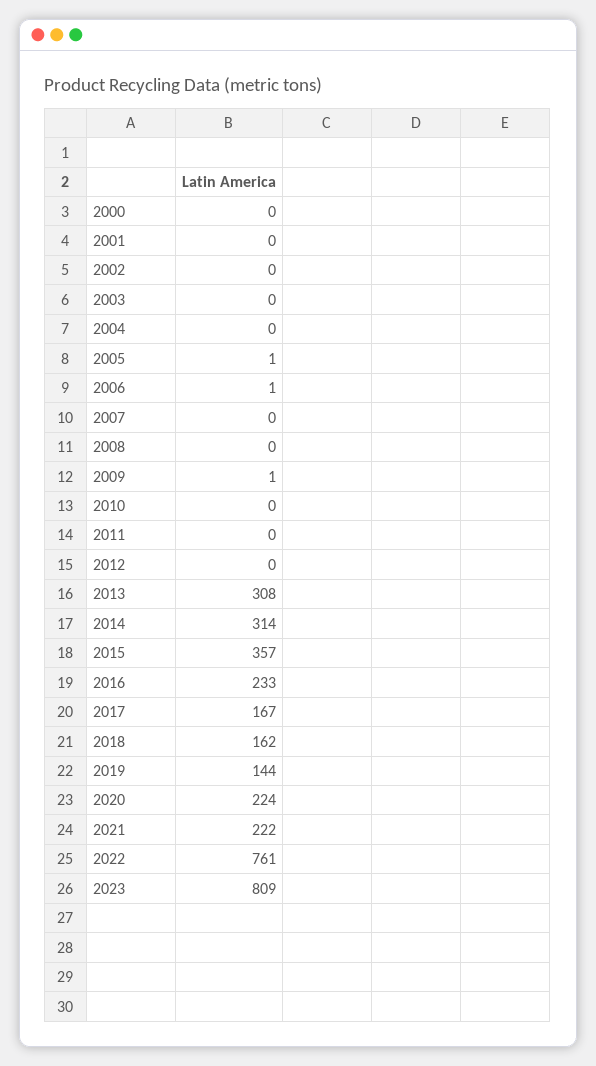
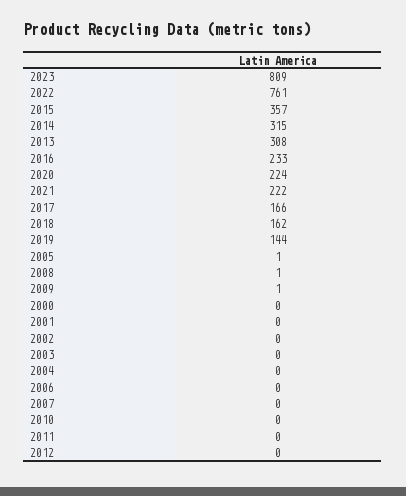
2006: 1 -> 0
2008: 0 -> 1
2014: 314 -> 315
2017: 167 -> 166

